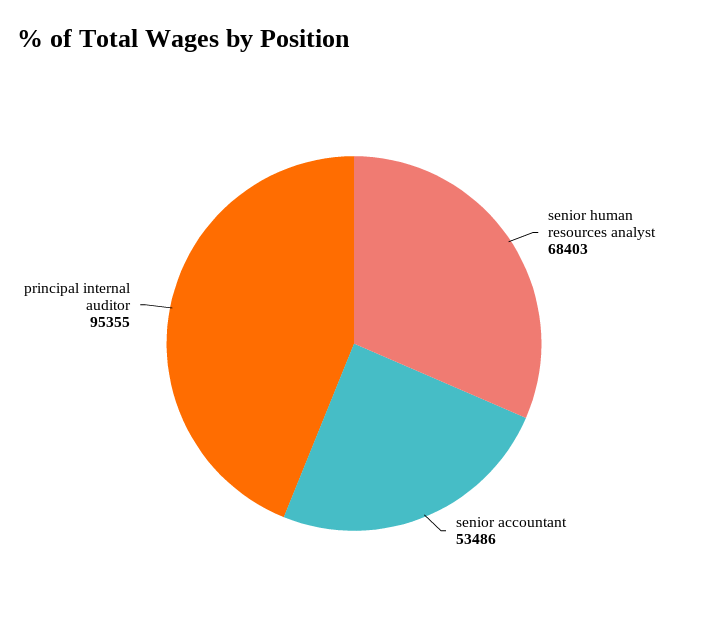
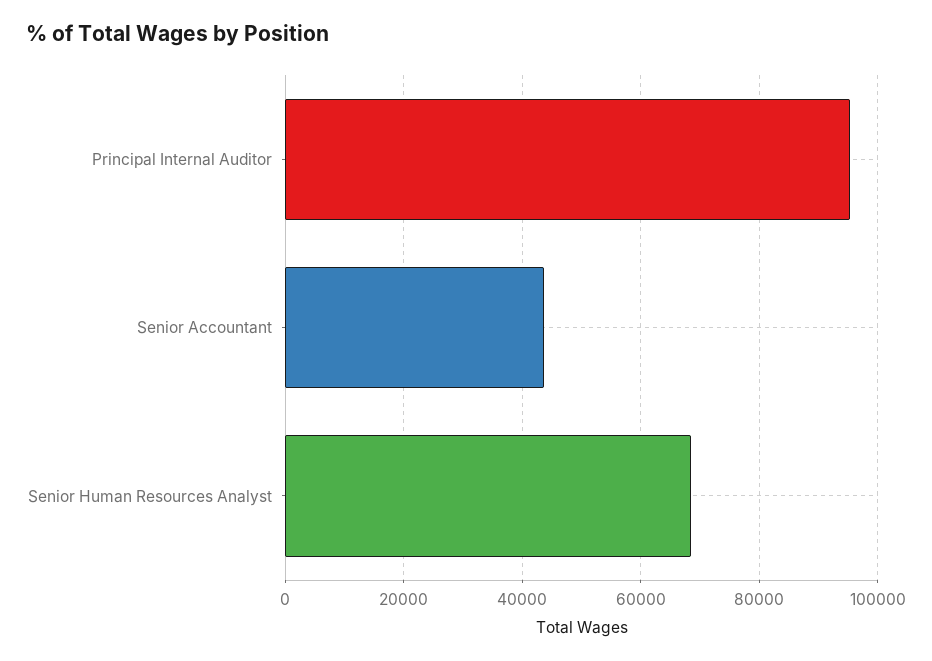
senior accountant: 53486 -> 44000

